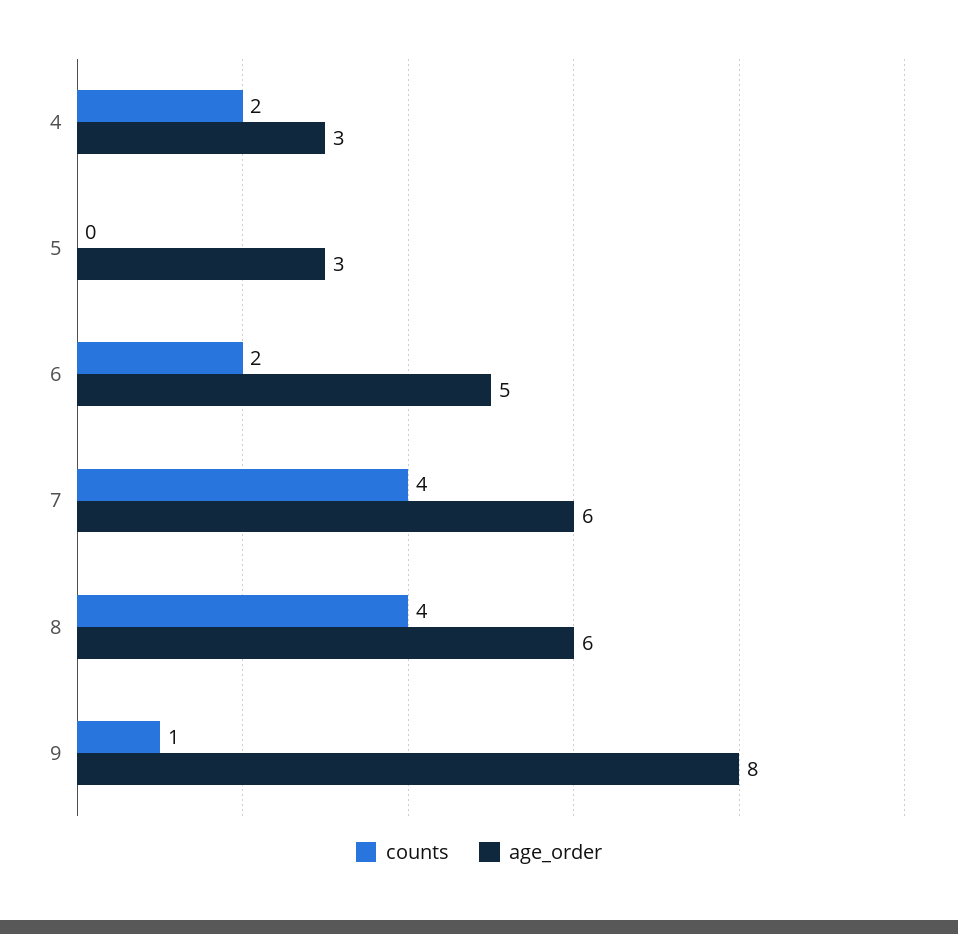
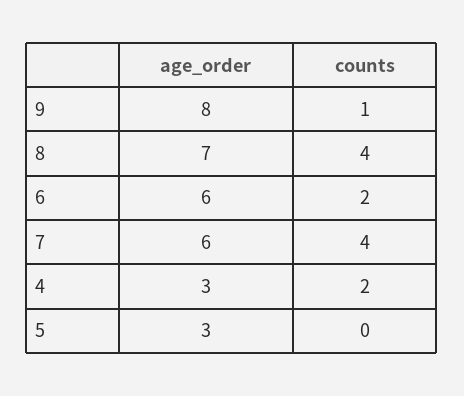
age_order, 6: 5 -> 6
age_order, 8: 6 -> 7

